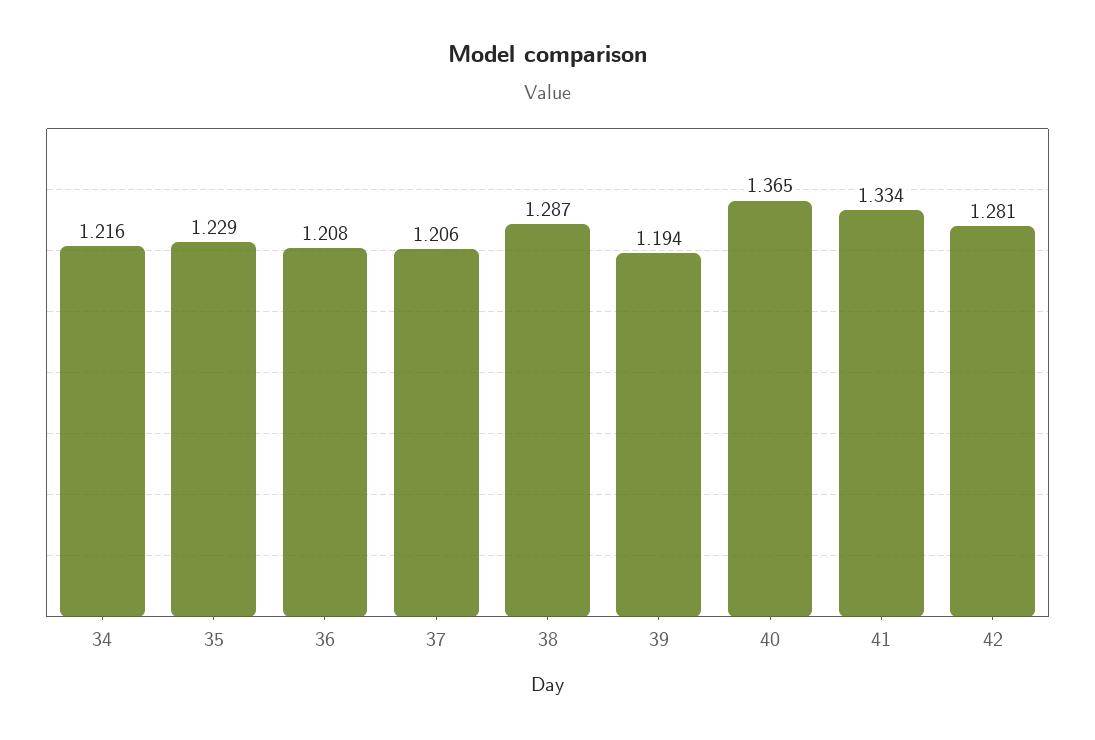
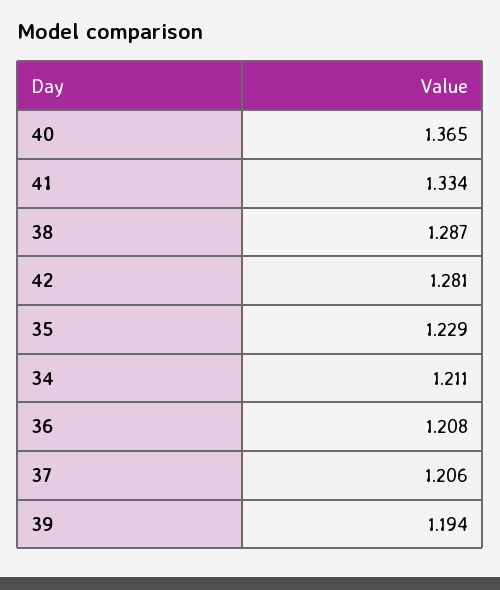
34: 1.216 -> 1.211

